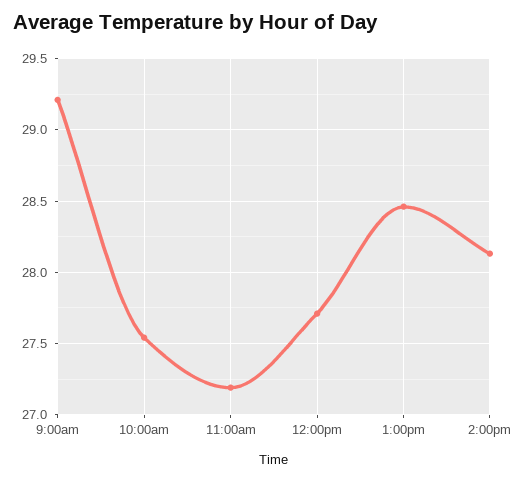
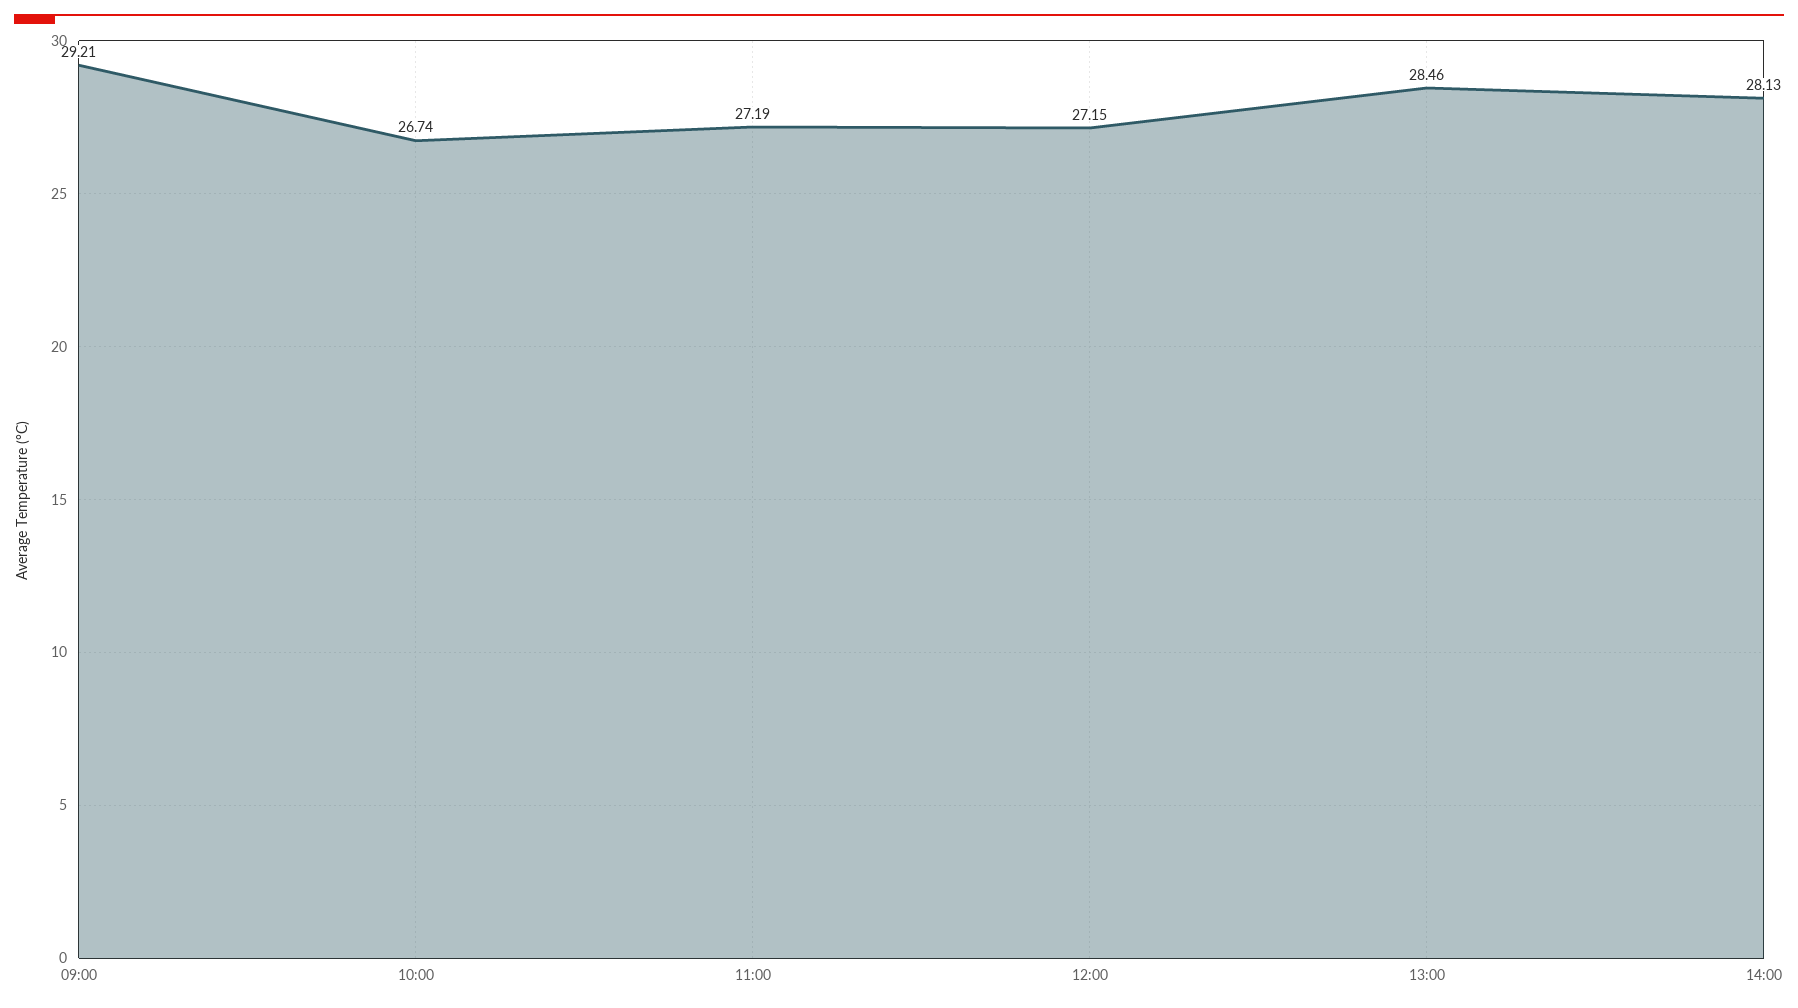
10:00am: 27.55 -> 26.74
12:00pm: 27.7 -> 27.15

